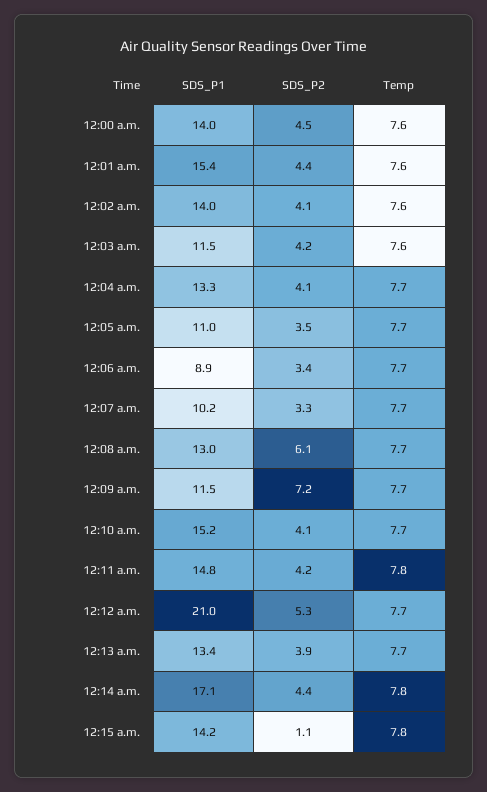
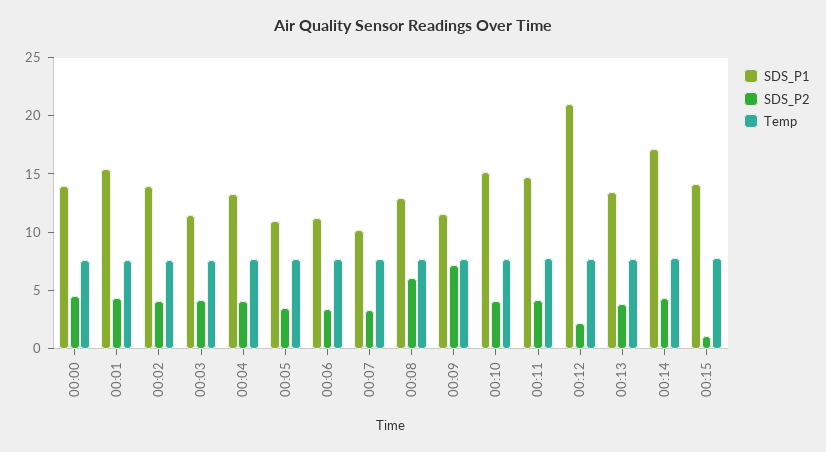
SDS_P1, 12:06 a.m.: 8.9 -> 11
SDS_P2, 12:12 a.m.: 5.3 -> 2

